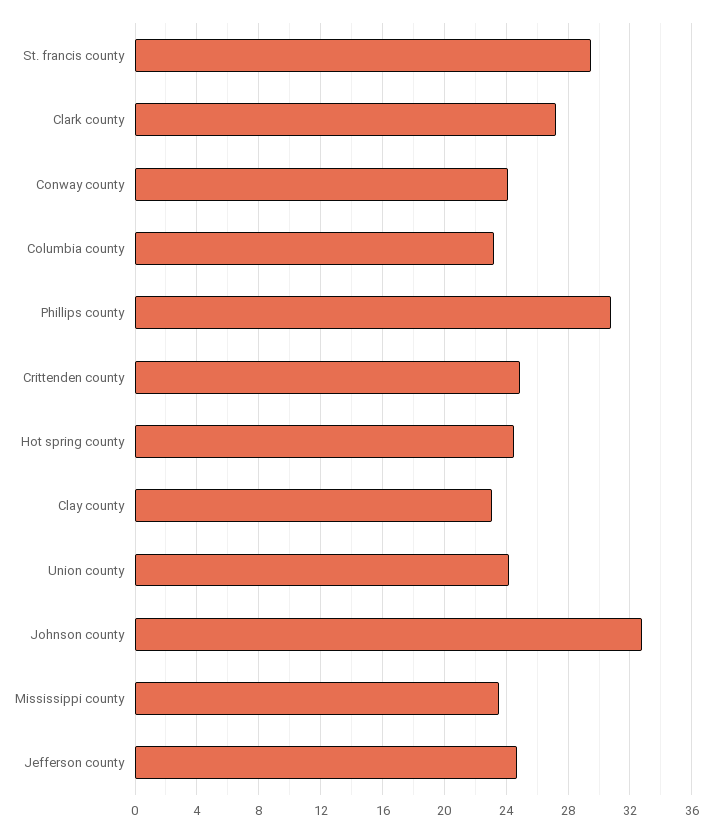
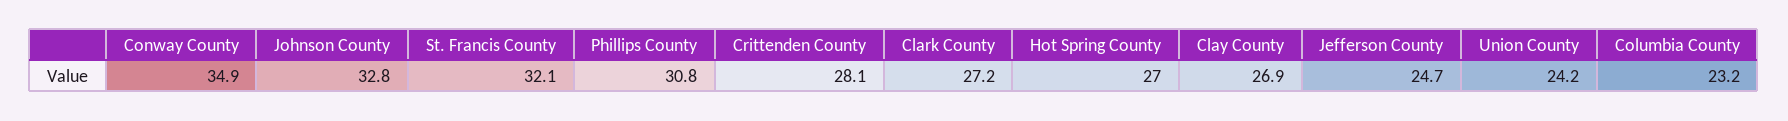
St. francis county: 29.5 -> 32.1
Conway county: 24 -> 34.9
Crittenden county: 25 -> 28.1
Hot spring county: 24.5 -> 27
Clay county: 23 -> 26.9
Mississippi county: 23.5 -> none

